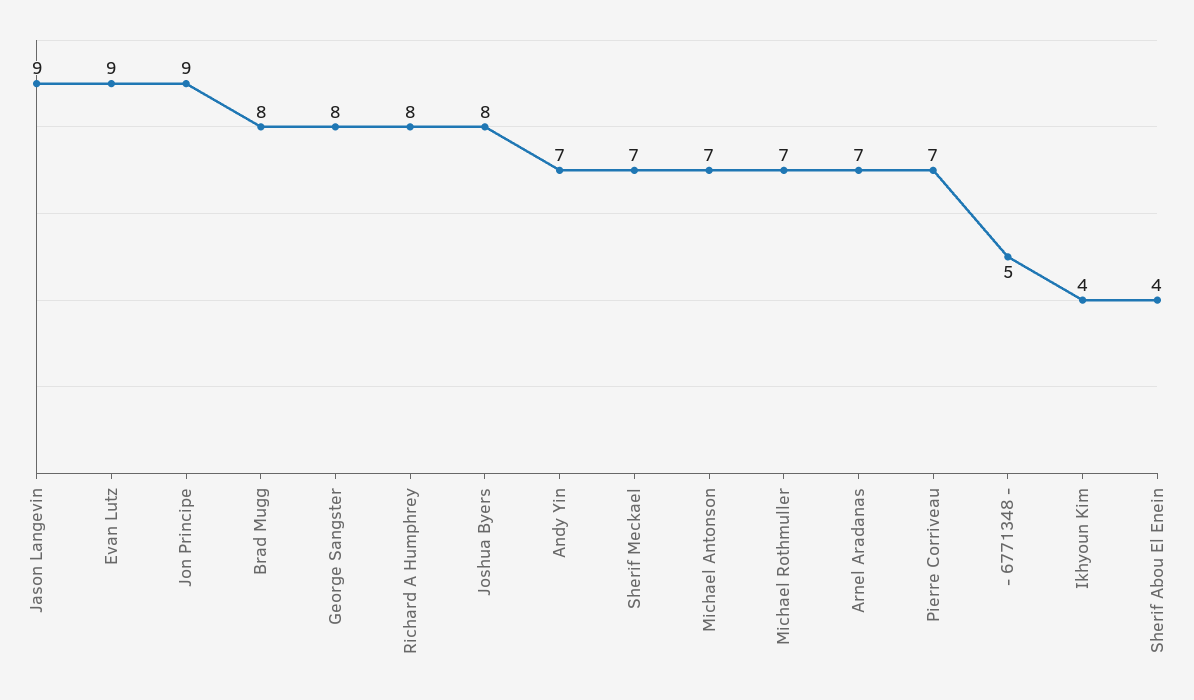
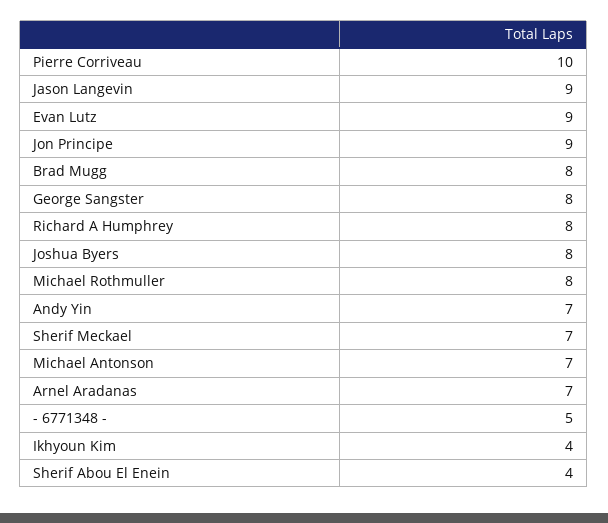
Michael Rothmuller: 7 -> 8
Pierre Corriveau: 7 -> 10

